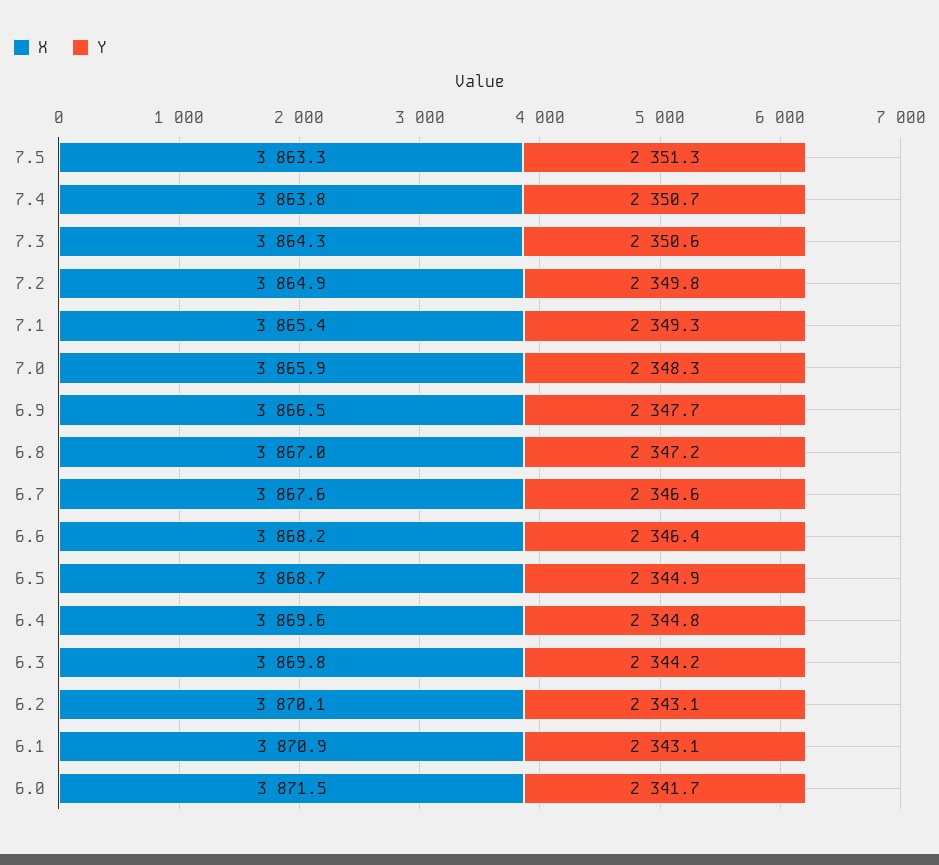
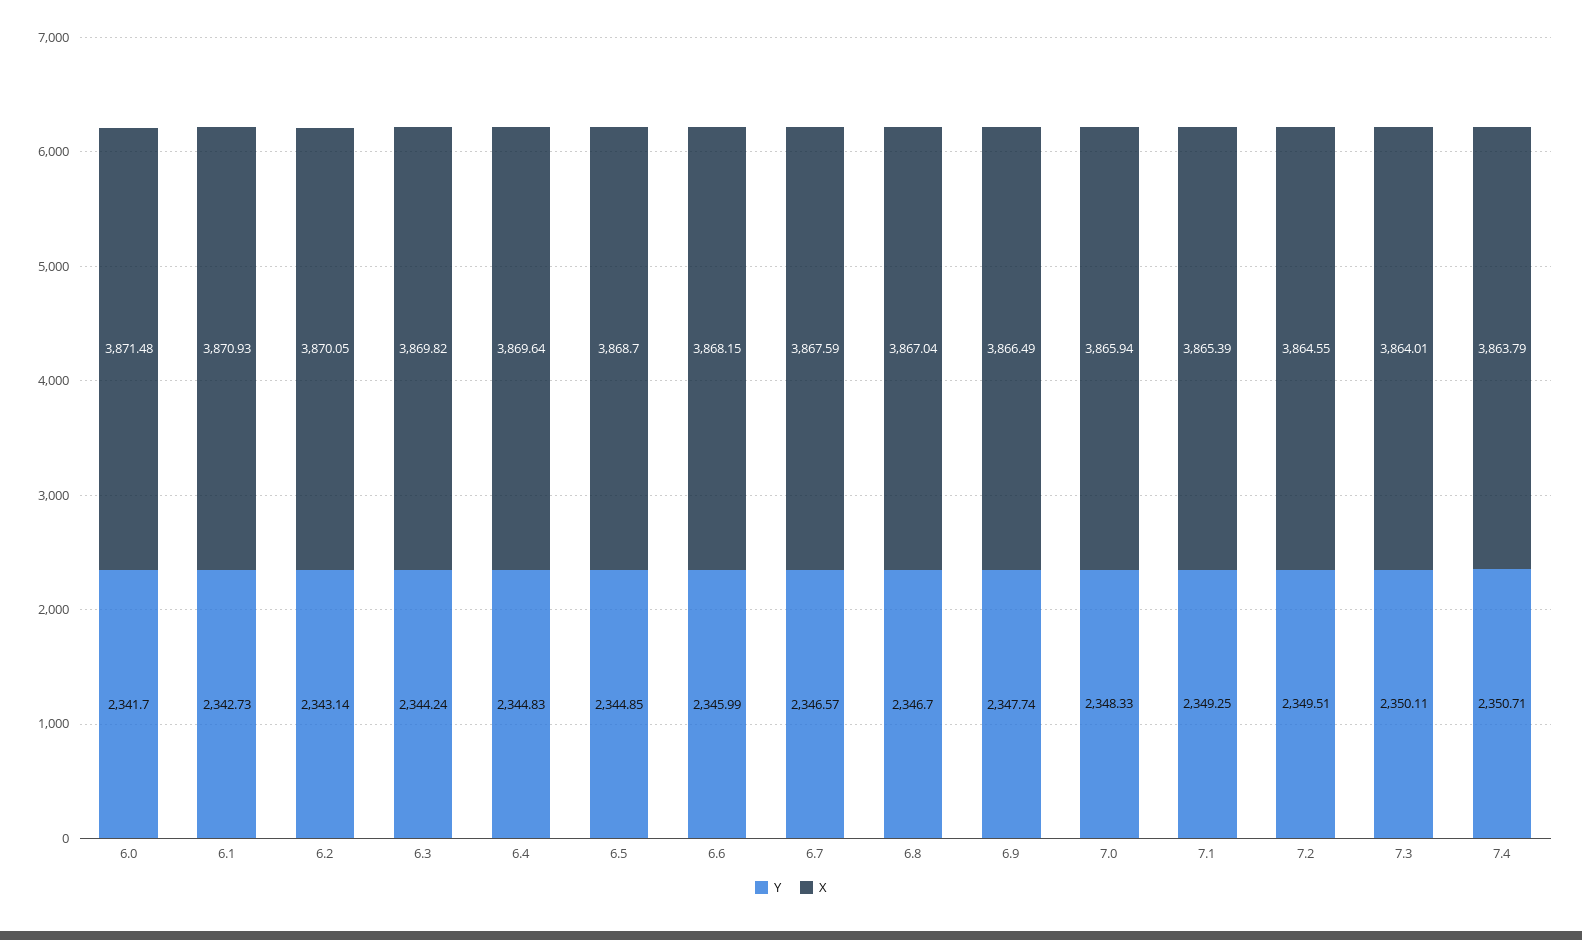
X, 7.5: 3863.3 -> none
Y, 7.5: 2351.3 -> none
X, 7.3: 3864.3 -> 3864.01
Y, 7.3: 2350.6 -> 2350.11
X, 7.2: 3864.9 -> 3864.55
Y, 7.2: 2349.8 -> 2349.51
Y, 6.8: 2347.2 -> 2346.7
Y, 6.6: 2346.4 -> 2345.99
Y, 6.1: 2343.1 -> 2342.73

